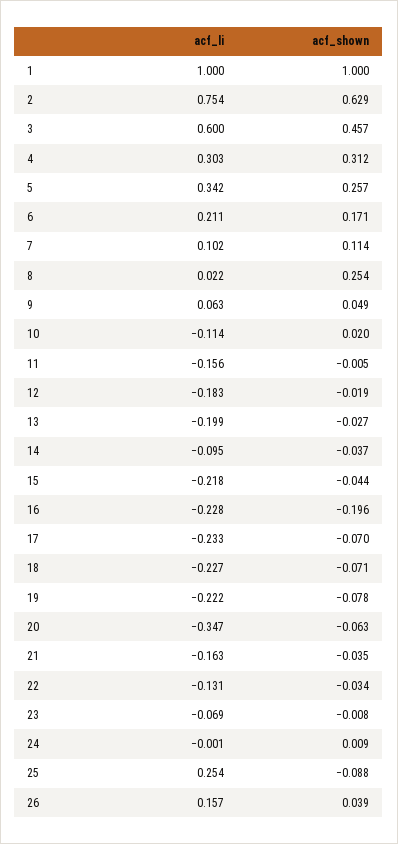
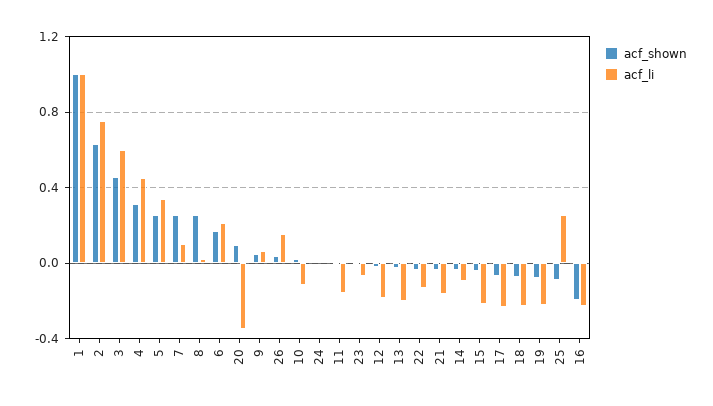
acf_li, 4: 0.303 -> 0.45
acf_shown, 7: 0.114 -> 0.25
acf_shown, 20: -0.063 -> 0.1

